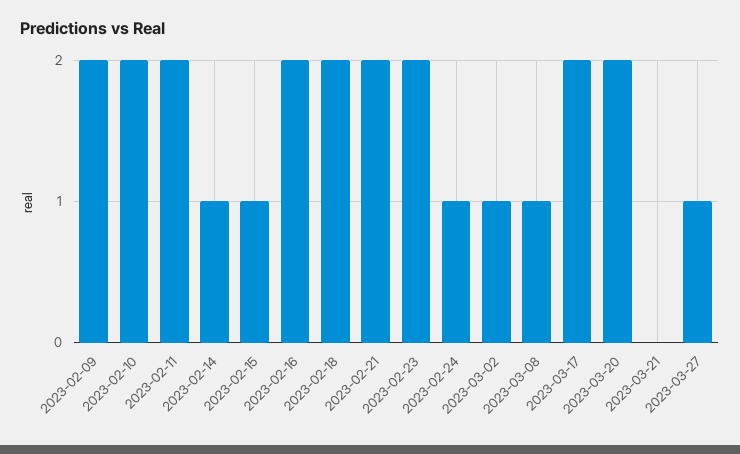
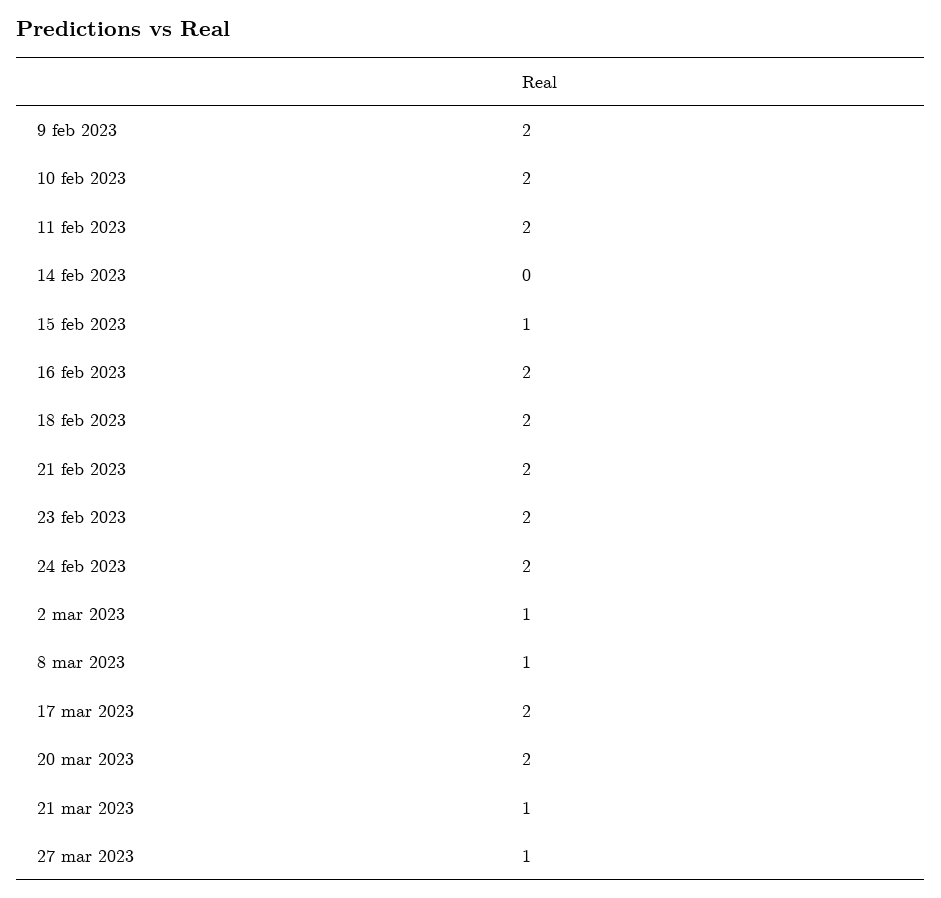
2023-02-14: 1 -> 0
2023-02-24: 1 -> 2
2023-03-21: 0 -> 1

